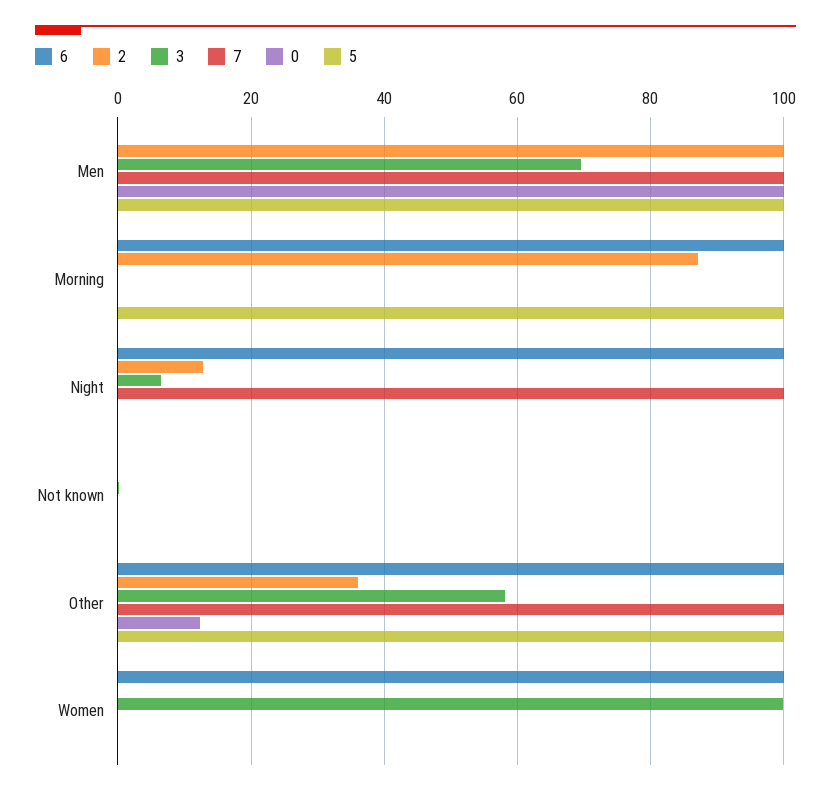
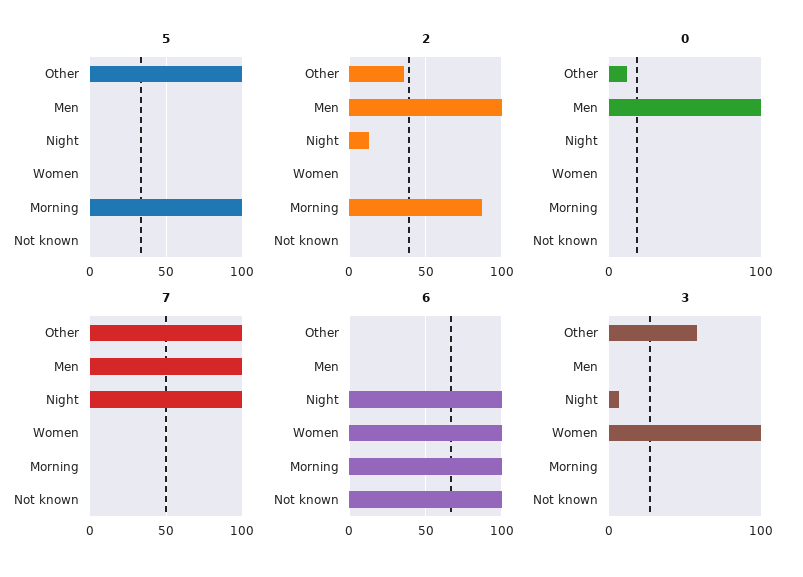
3, Men: 70 -> 0
5, Men: 100 -> 0
6, Not known: 0 -> 100
6, Other: 100 -> 0

